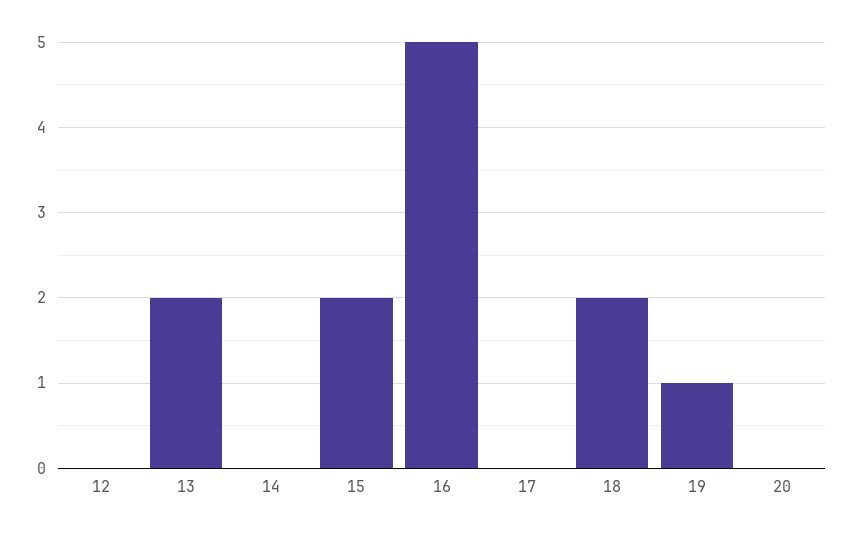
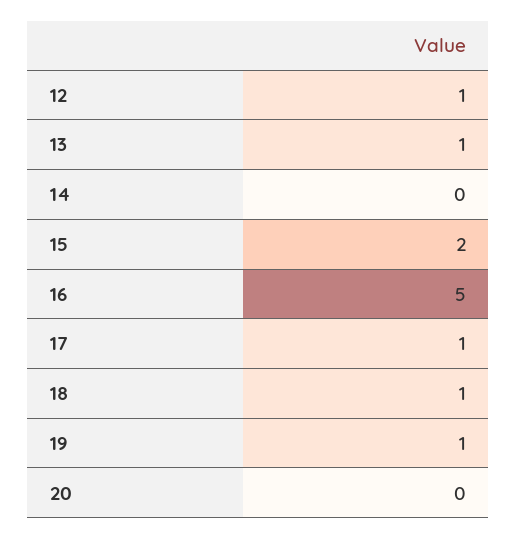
12: 0 -> 1
13: 2 -> 1
17: 0 -> 1
18: 2 -> 1

